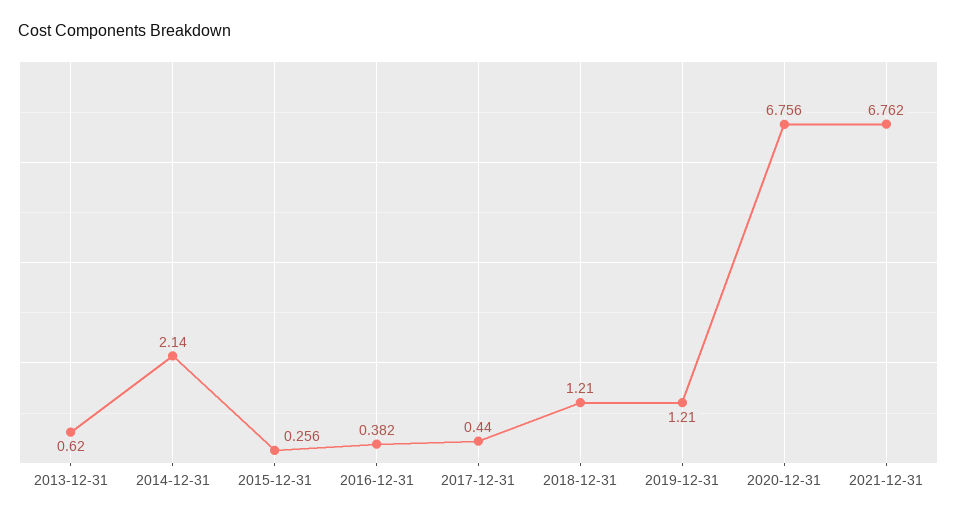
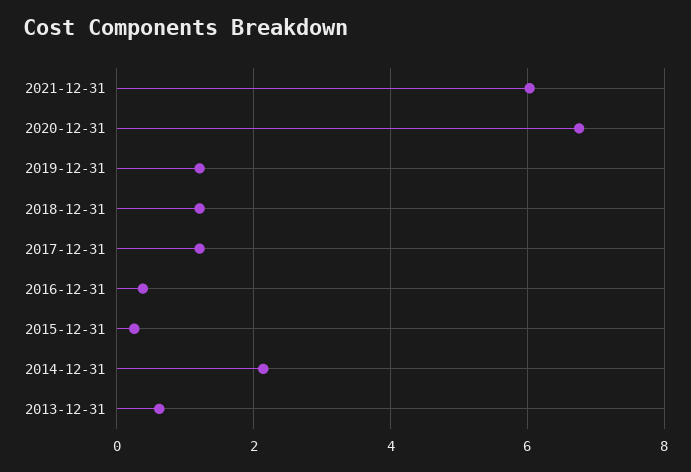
2017-12-31: 0.44 -> 1.2
2021-12-31: 6.762 -> 6

